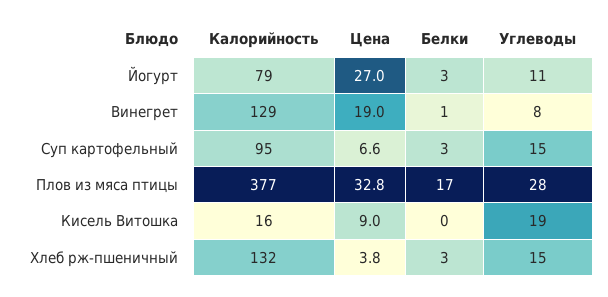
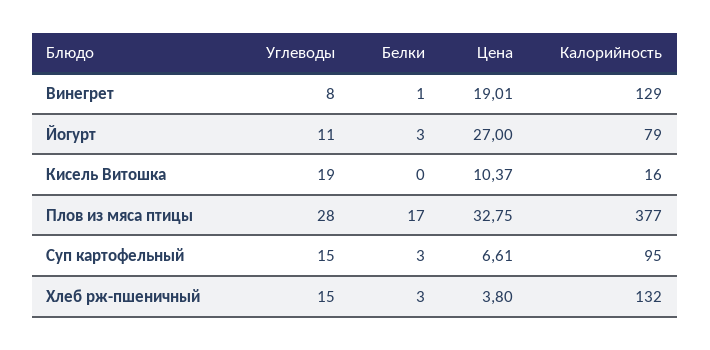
Цена, Кисель Витошка: 9 -> 10.37

